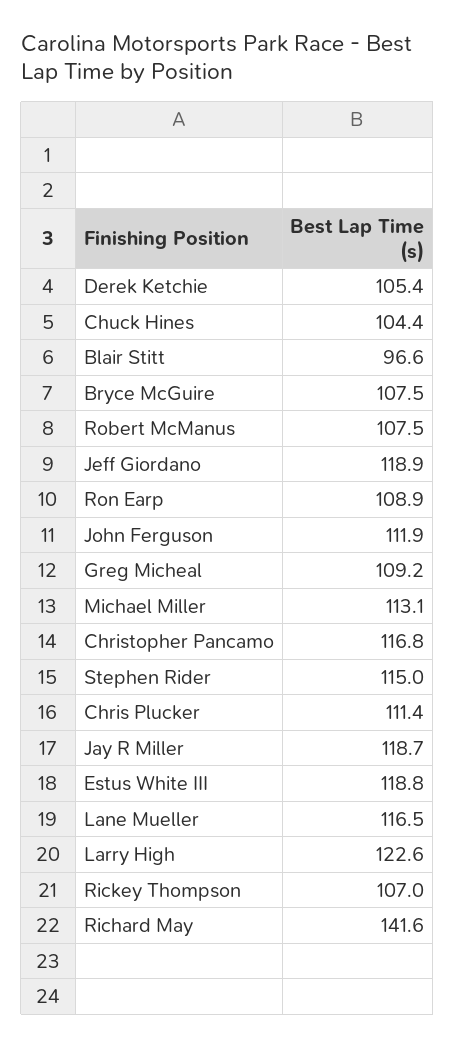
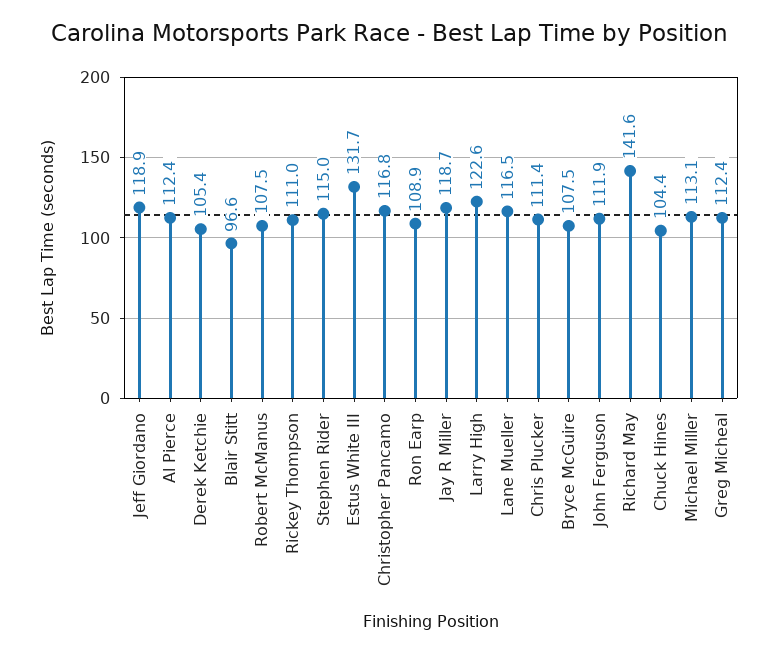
Greg Micheal: 109.2 -> 112.4
Estus White III: 118.8 -> 131.7
Rickey Thompson: 107 -> 111
Al Pierce: none -> 112.4

